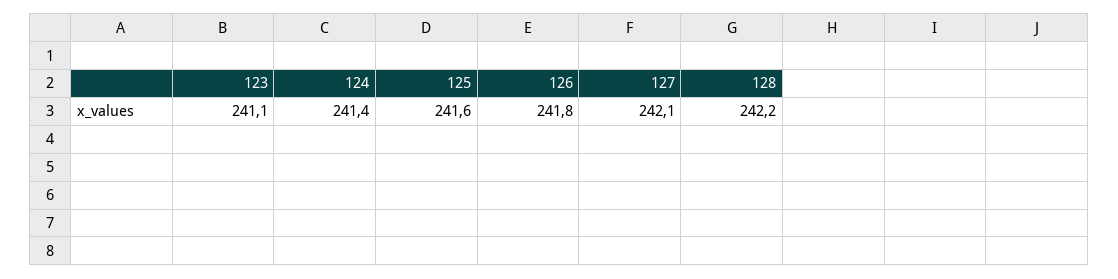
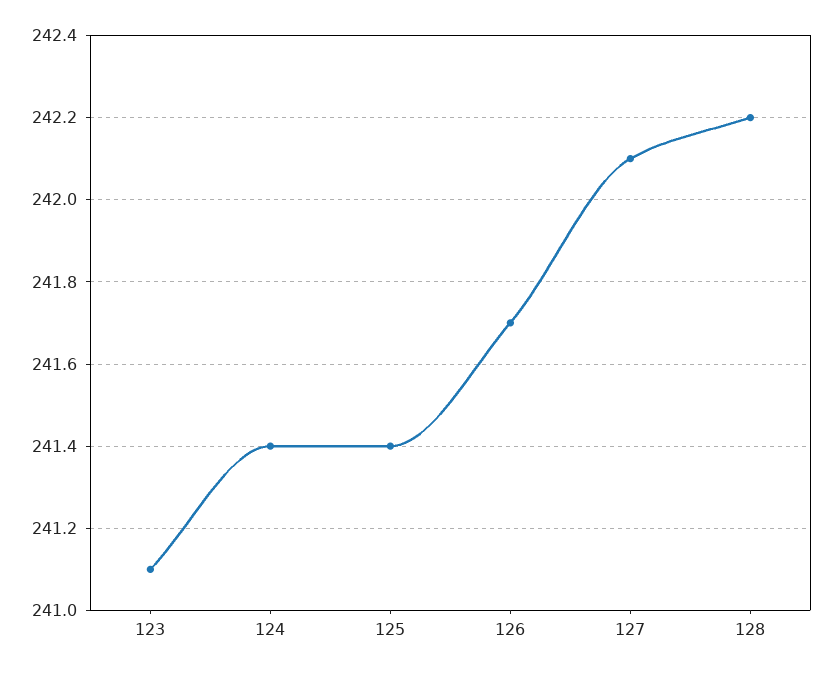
125: 241.6 -> 241.4
126: 241.8 -> 241.7

